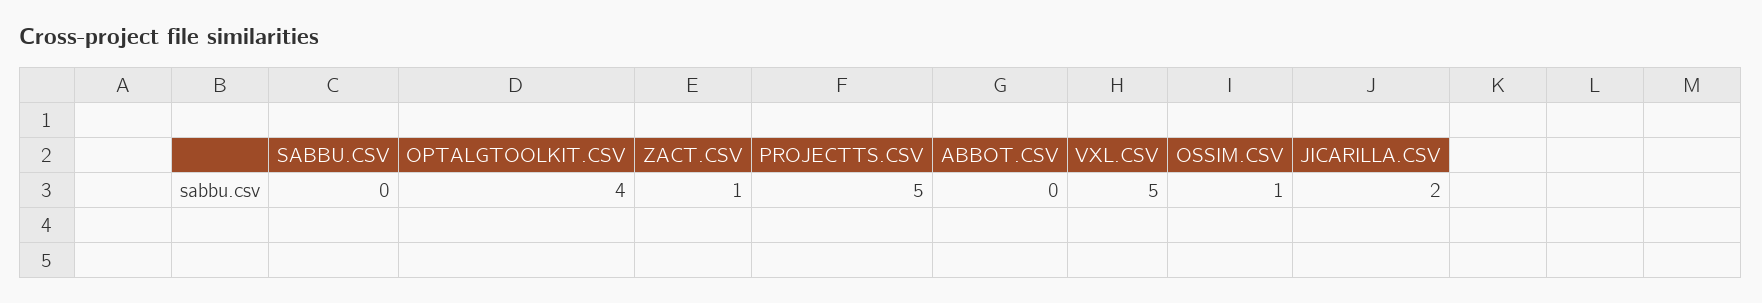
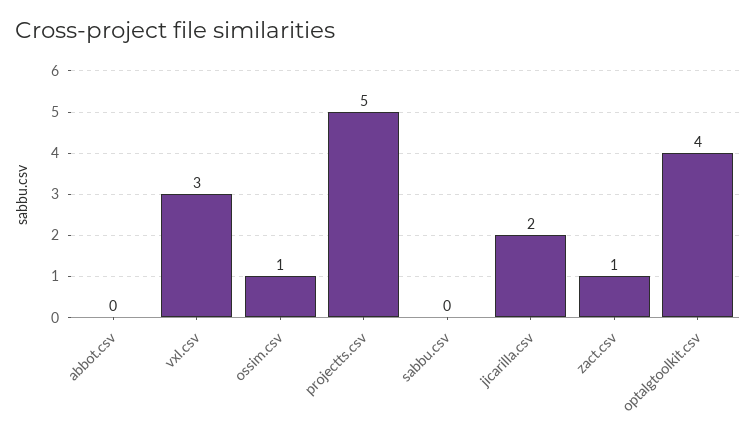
VXL.CSV: 5 -> 3

